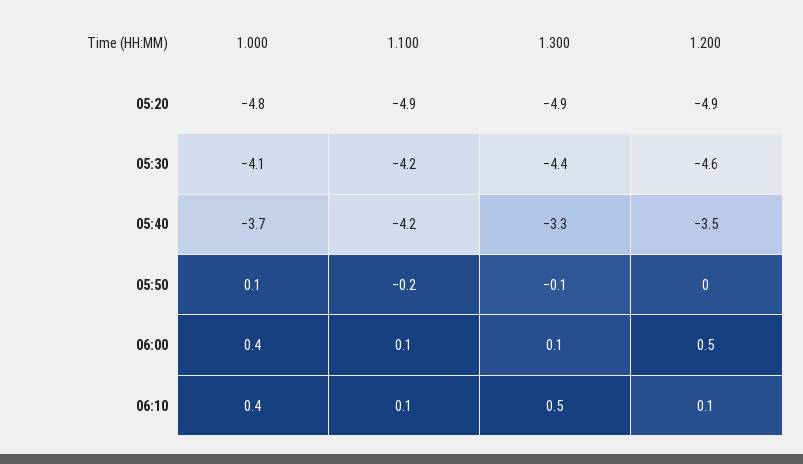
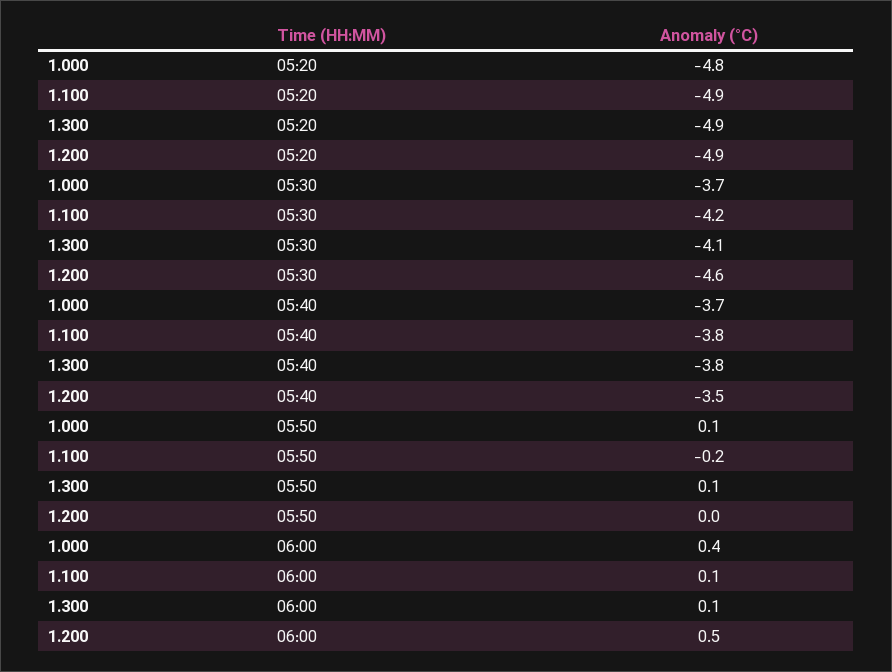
1.000, 05:30: -4.1 -> -3.7
1.300, 05:30: -4.4 -> -4.1
1.100, 05:40: -4.2 -> -3.8
1.300, 05:40: -3.3 -> -3.8
1.300, 05:50: -0.1 -> 0.1
1.000, 06:10: 0.4 -> none
1.100, 06:10: 0.1 -> none
1.300, 06:10: 0.5 -> none
1.200, 06:10: 0.1 -> none

